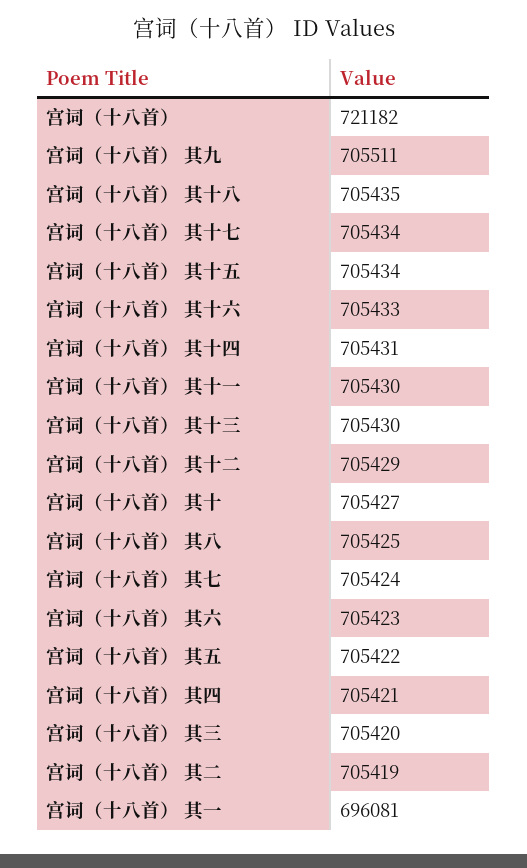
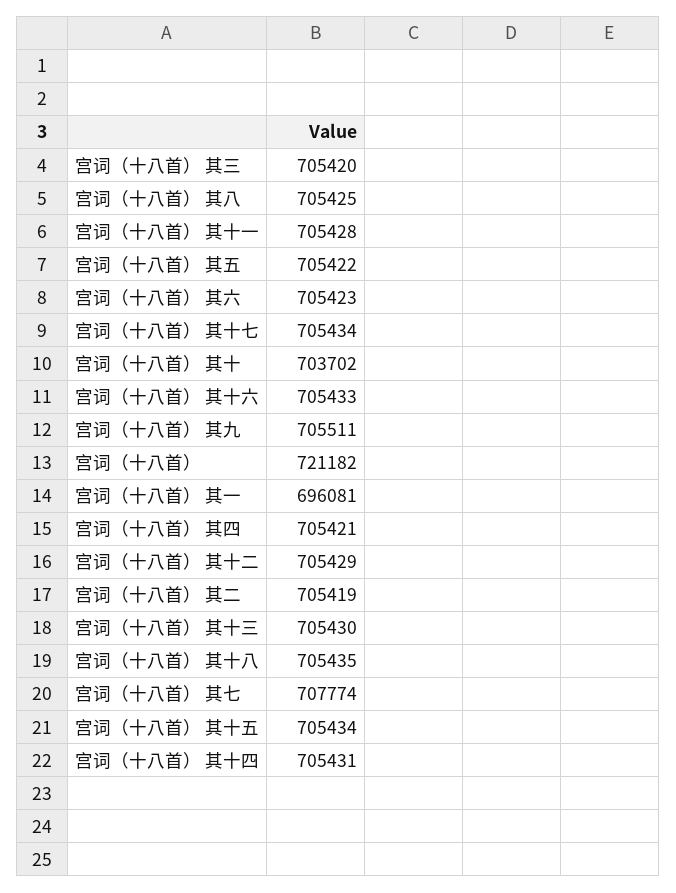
宫词（十八首） 其十一: 705430 -> 705428
宫词（十八首） 其十: 705427 -> 703702
宫词（十八首） 其七: 705424 -> 707774

